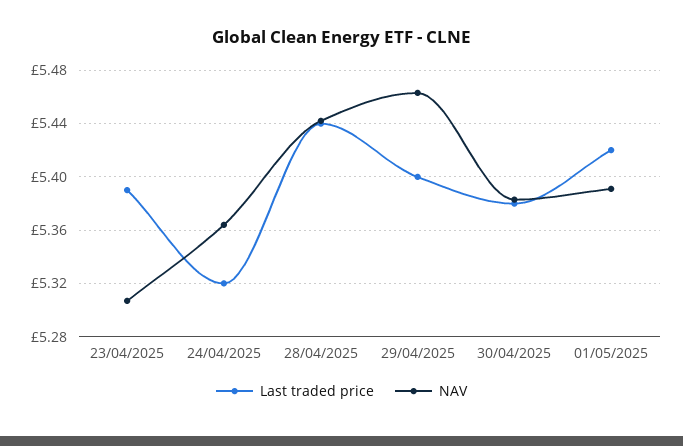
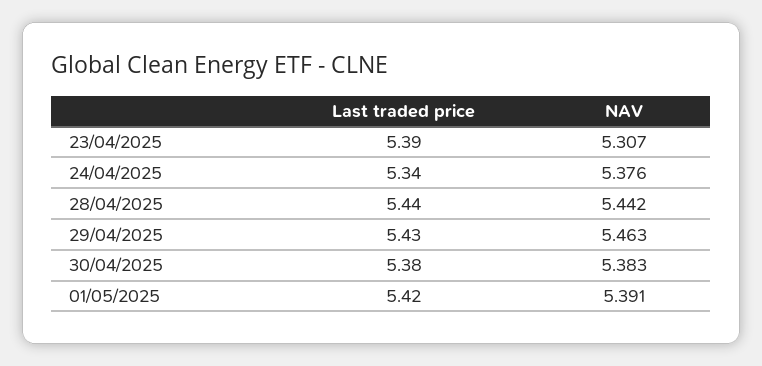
Last traded price, 24/04/2025: 5.32 -> 5.34
NAV, 24/04/2025: 5.365 -> 5.376
Last traded price, 29/04/2025: 5.4 -> 5.43

